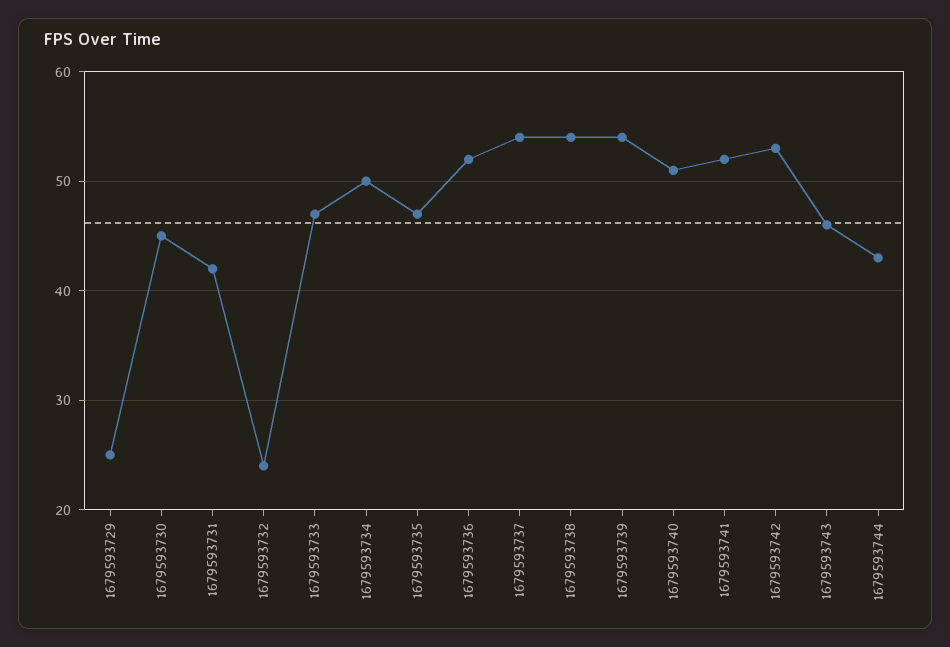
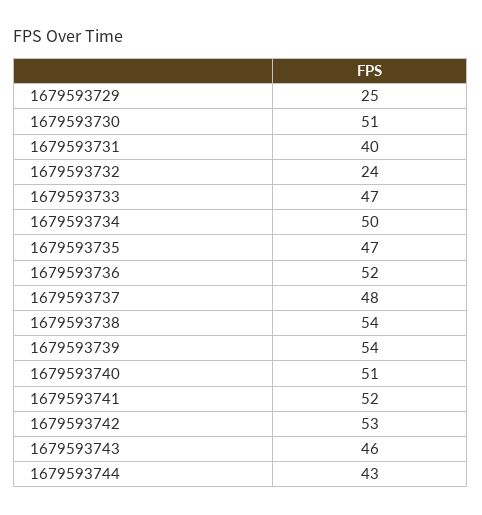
1679593730: 45 -> 51
1679593731: 42 -> 40
1679593737: 54 -> 48

